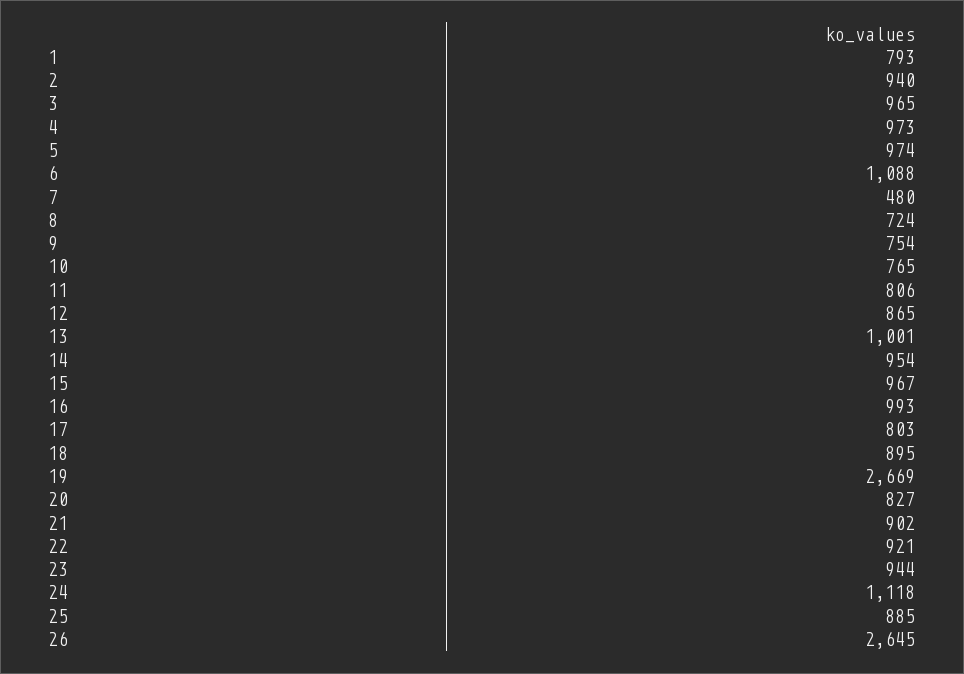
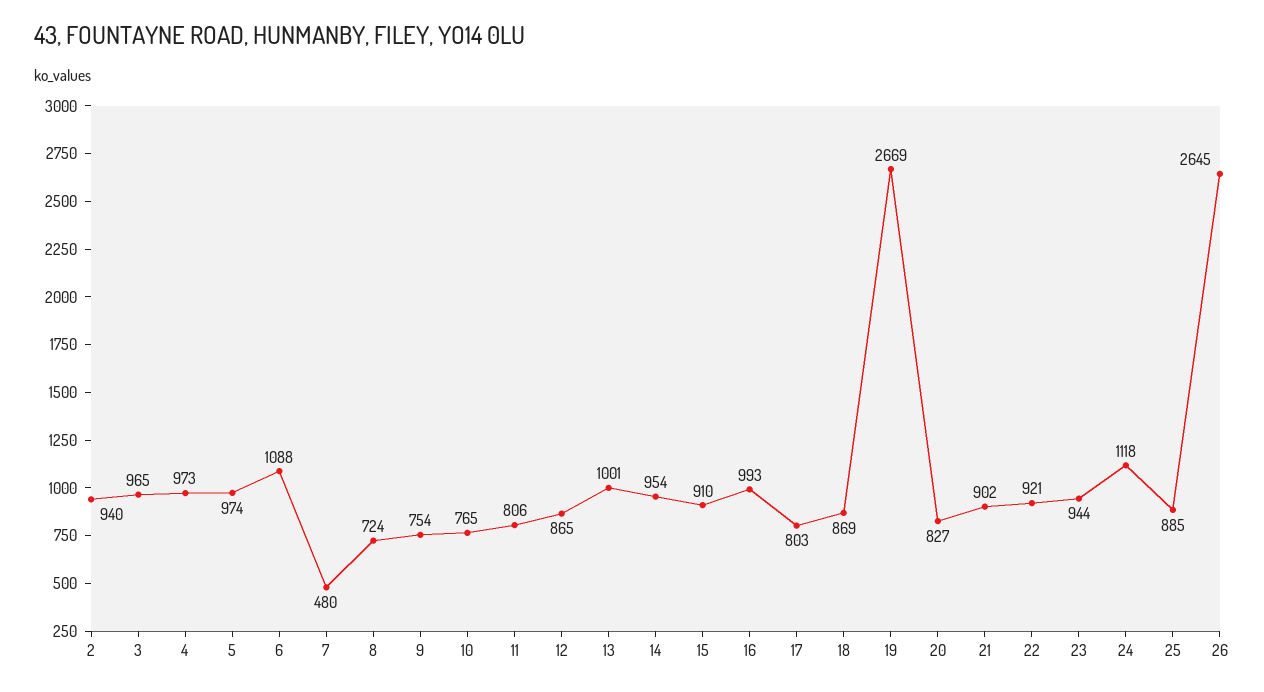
1: 793 -> none
15: 967 -> 910
18: 895 -> 869

